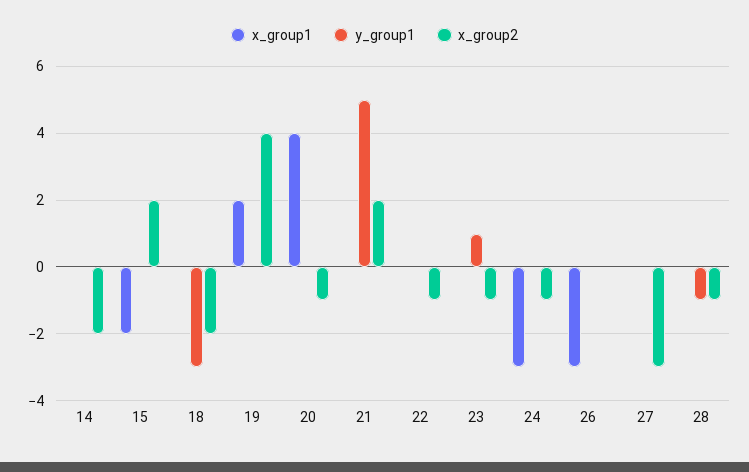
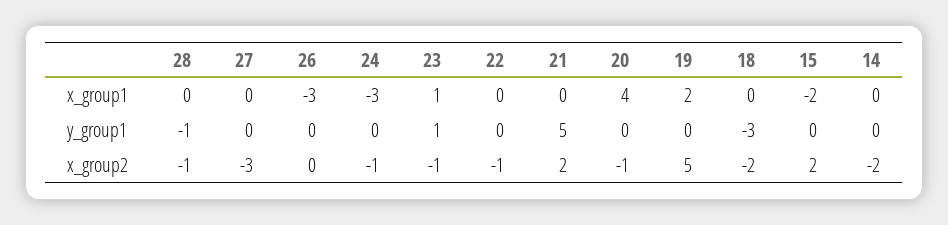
x_group2, 19: 4 -> 5
x_group1, 23: 0 -> 1

